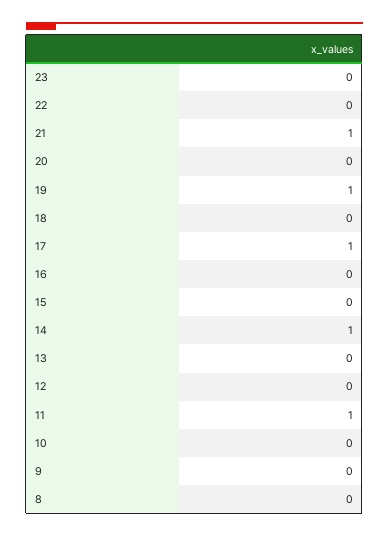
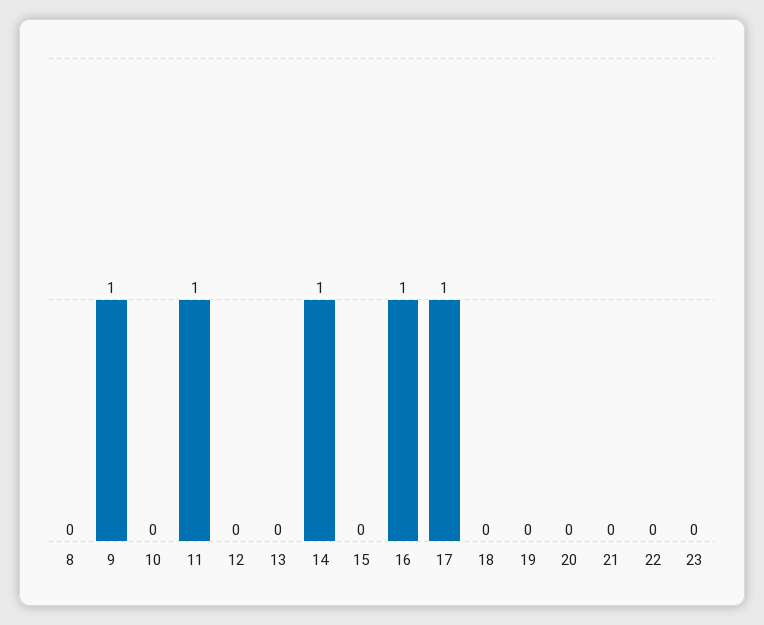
21: 1 -> 0
19: 1 -> 0
16: 0 -> 1
9: 0 -> 1

